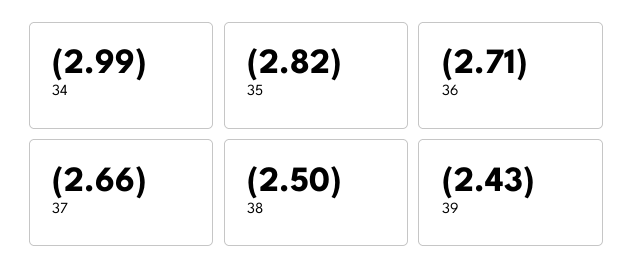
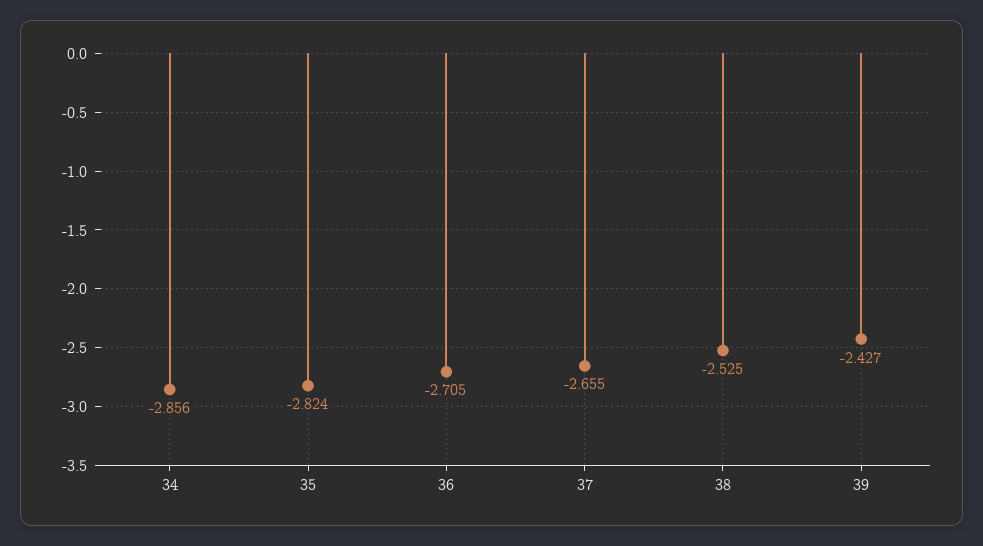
34: -2.99 -> -2.856
38: -2.5 -> -2.525

